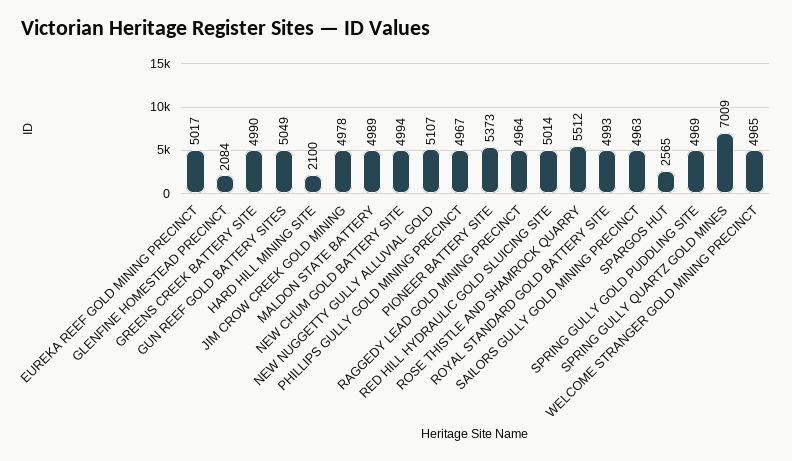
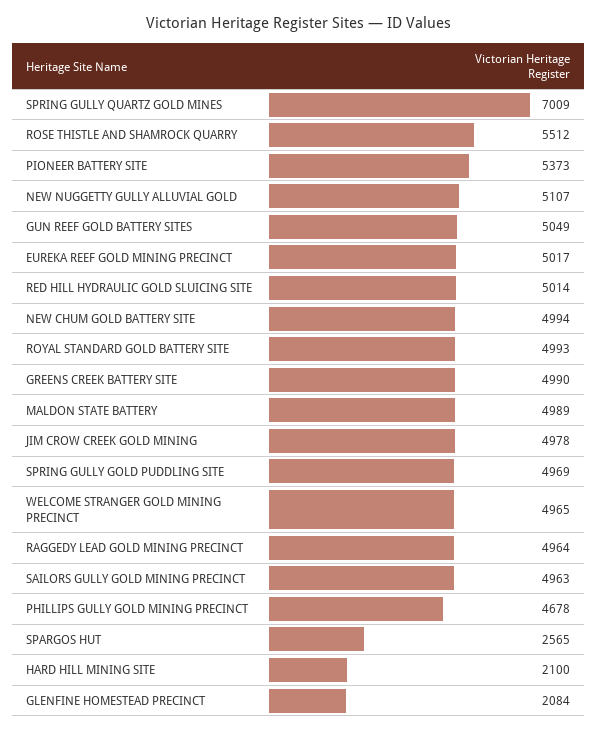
PHILLIPS GULLY GOLD MINING PRECINCT: 4967 -> 4678

